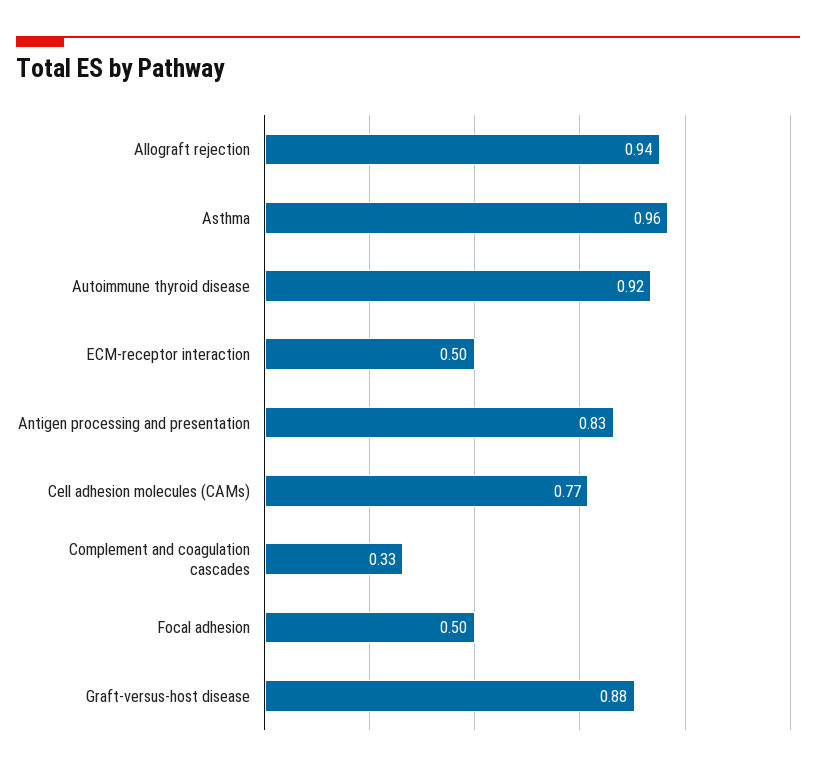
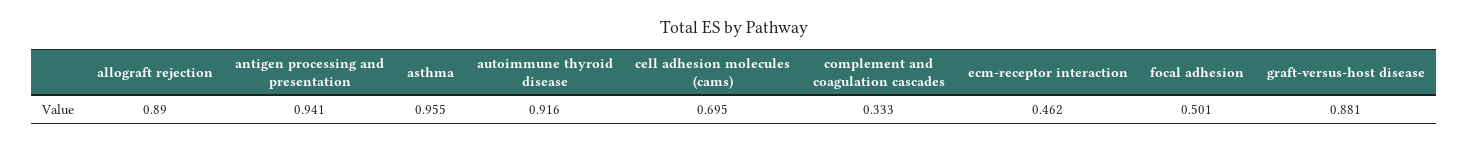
Allograft rejection: 0.94 -> 0.89
ECM-receptor interaction: 0.5 -> 0.462
Antigen processing and presentation: 0.83 -> 0.941
Cell adhesion molecules (CAMs): 0.77 -> 0.695

